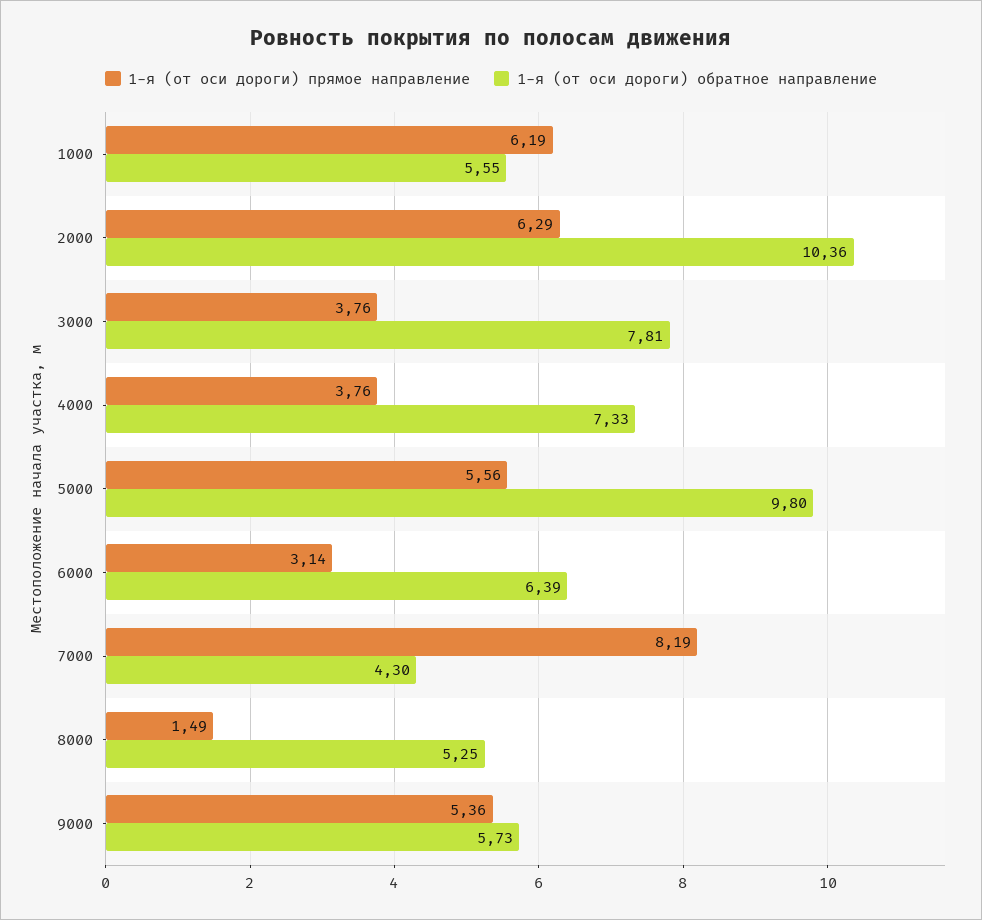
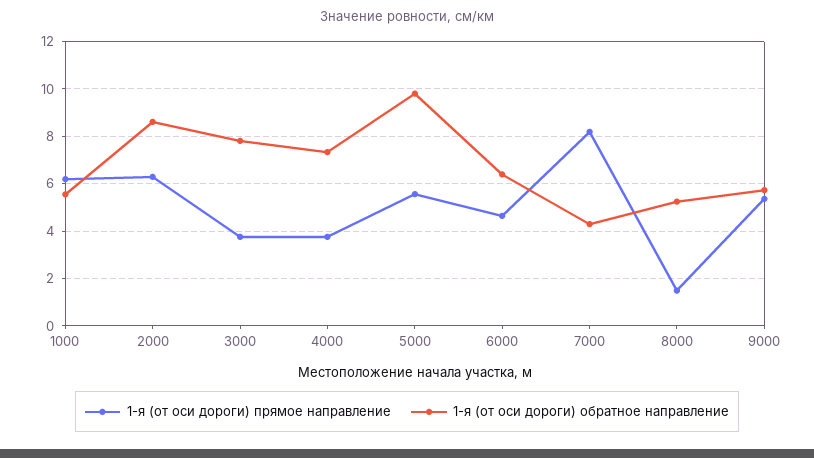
1-я (от оси дороги) обратное направление, 2000: 10.36 -> 8.5
1-я (от оси дороги) прямое направление, 6000: 3.14 -> 4.5

